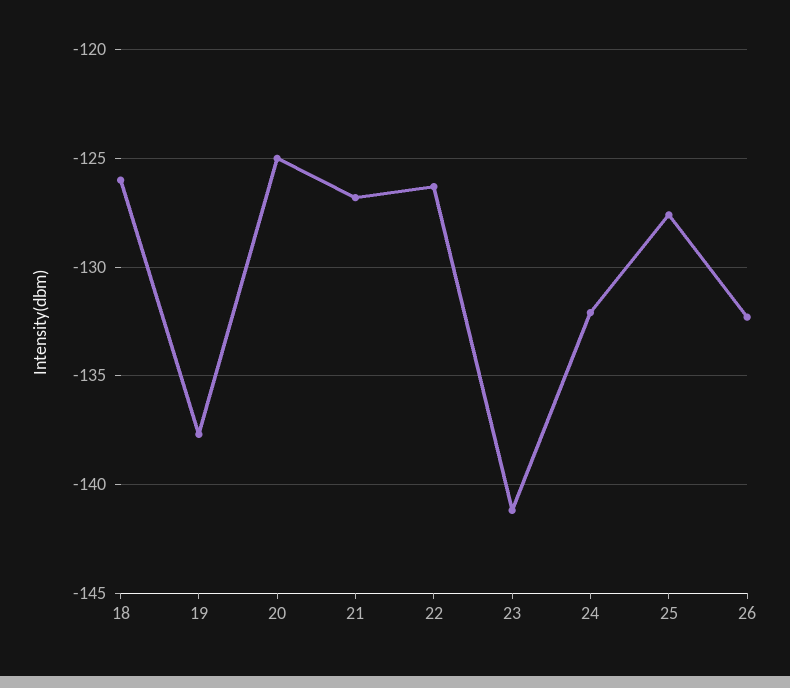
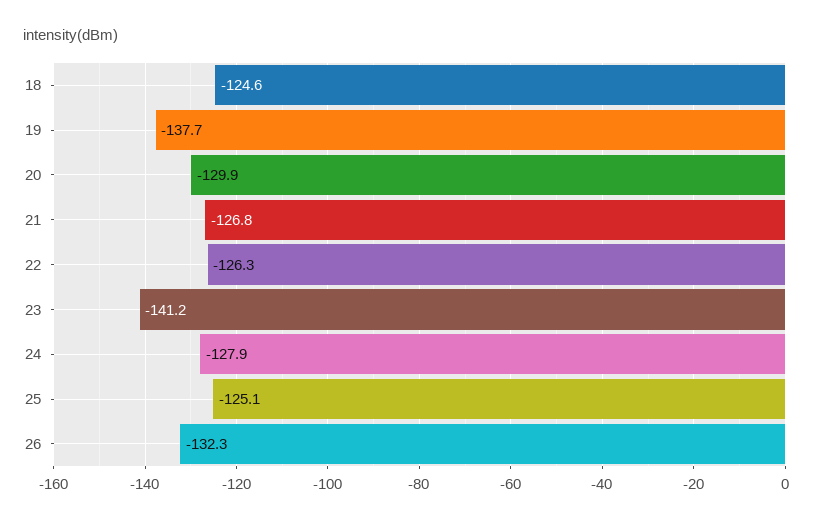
18: -126 -> -124.6
20: -125 -> -129.9
24: -132 -> -127.9
25: -127.5 -> -125.1

